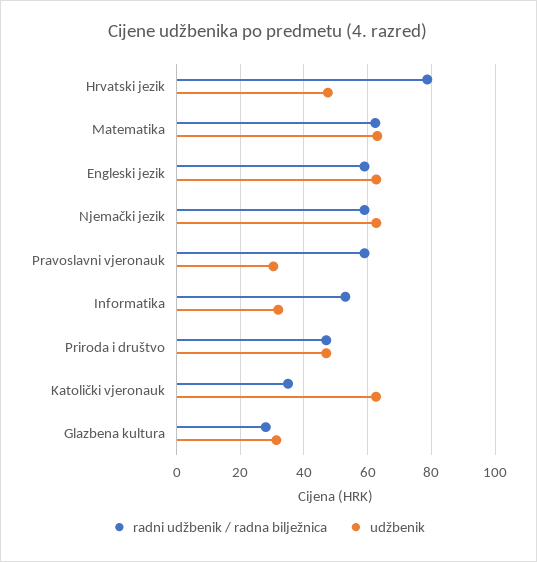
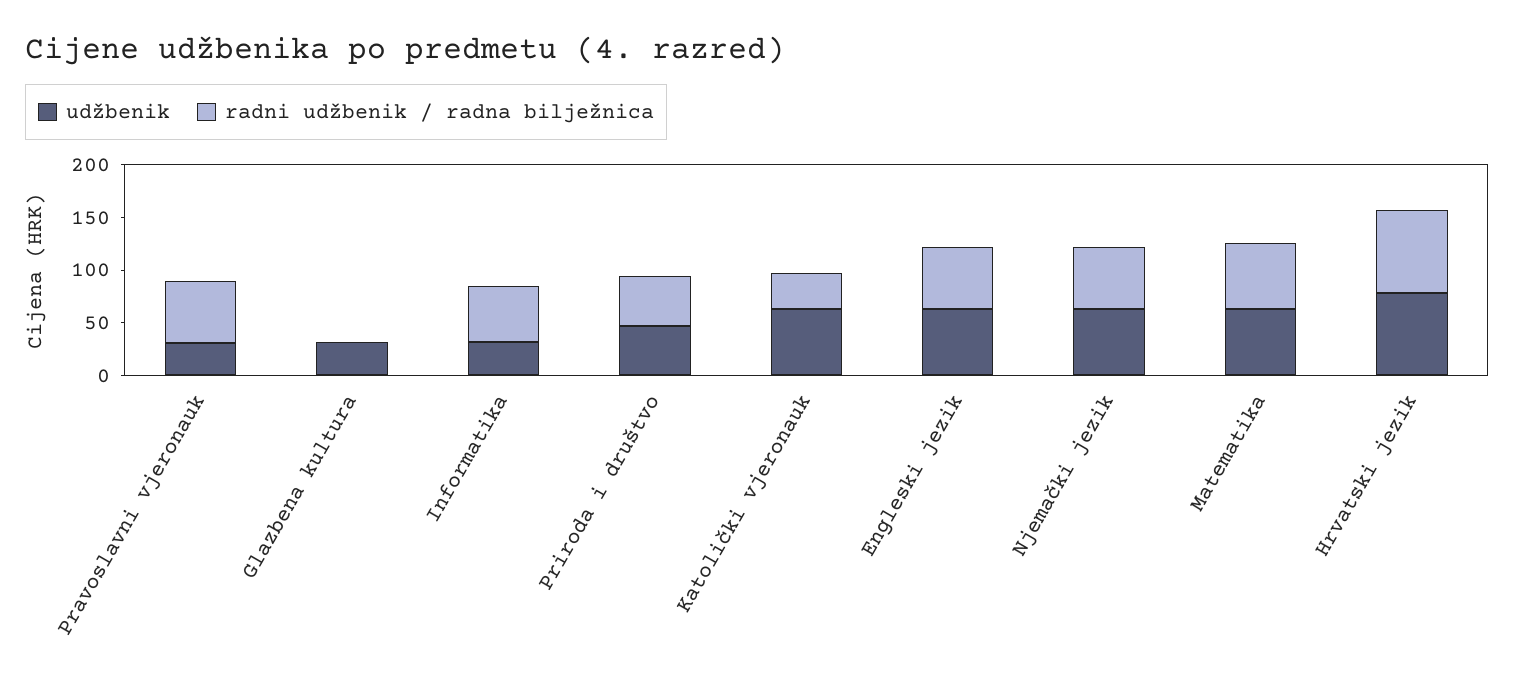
udžbenik, Hrvatski jezik: 48 -> 80
radni udžbenik / radna bilježnica, Glazbena kultura: 28 -> 0

